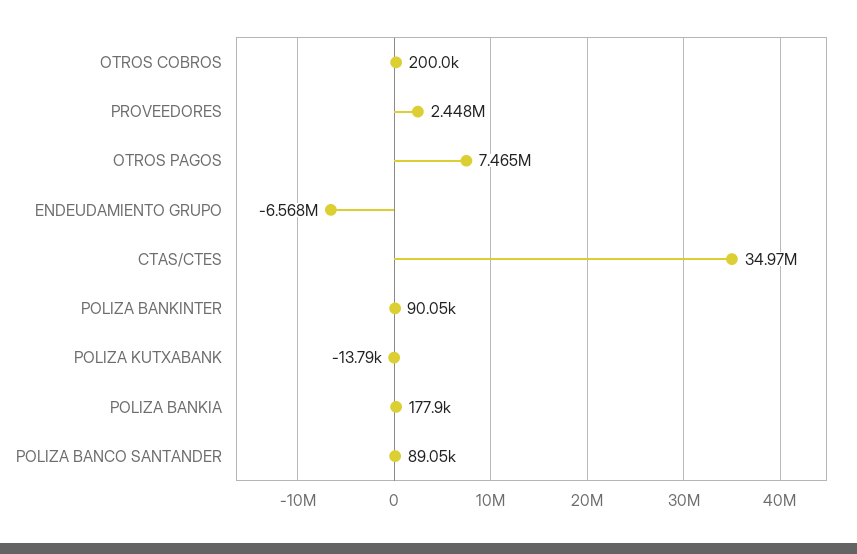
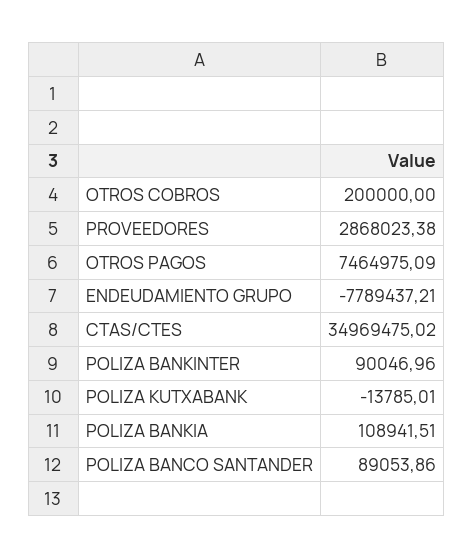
PROVEEDORES: 2448000 -> 2868023.38
ENDEUDAMIENTO GRUPO: -6568000 -> -7789437.21
POLIZA BANKIA: 177900 -> 108941.51

